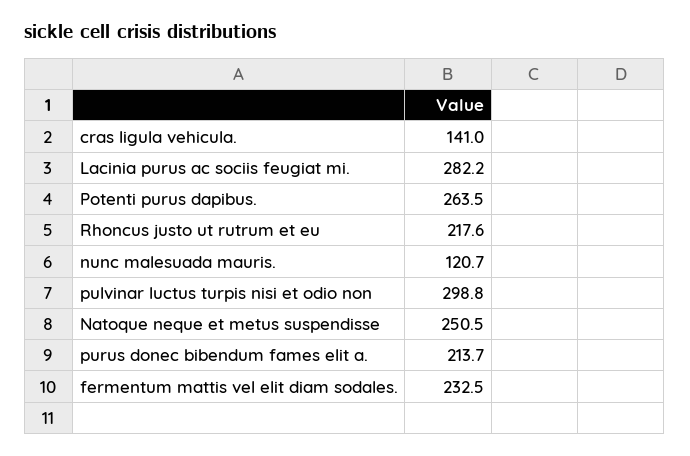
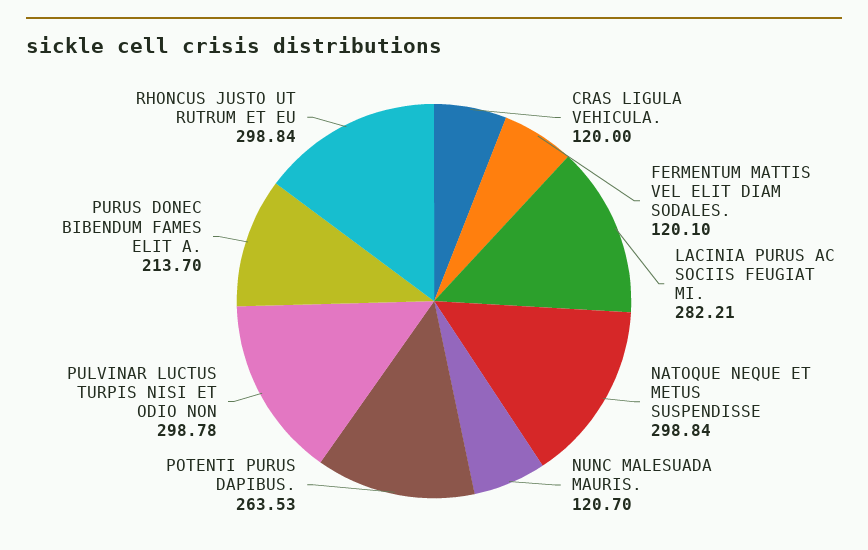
cras ligula vehicula.: 141 -> 120
Rhoncus justo ut rutrum et eu: 217.6 -> 298.84
Natoque neque et metus suspendisse: 250.5 -> 298.84
fermentum mattis vel elit diam sodales.: 232.5 -> 120.1

